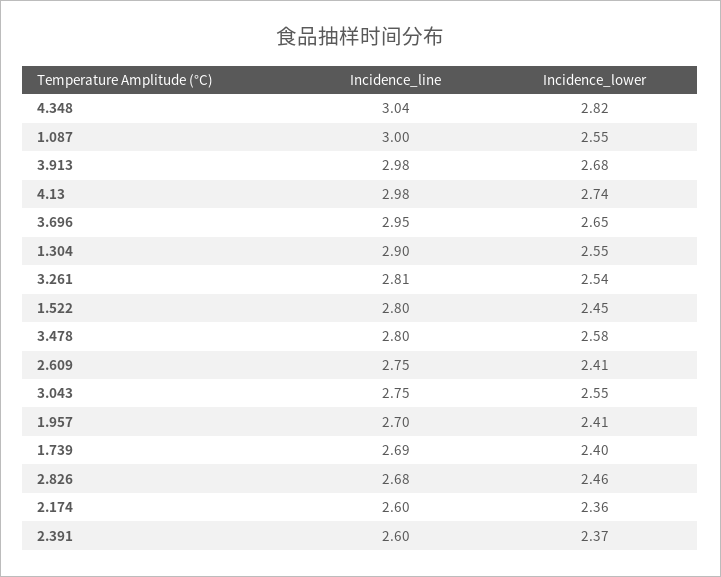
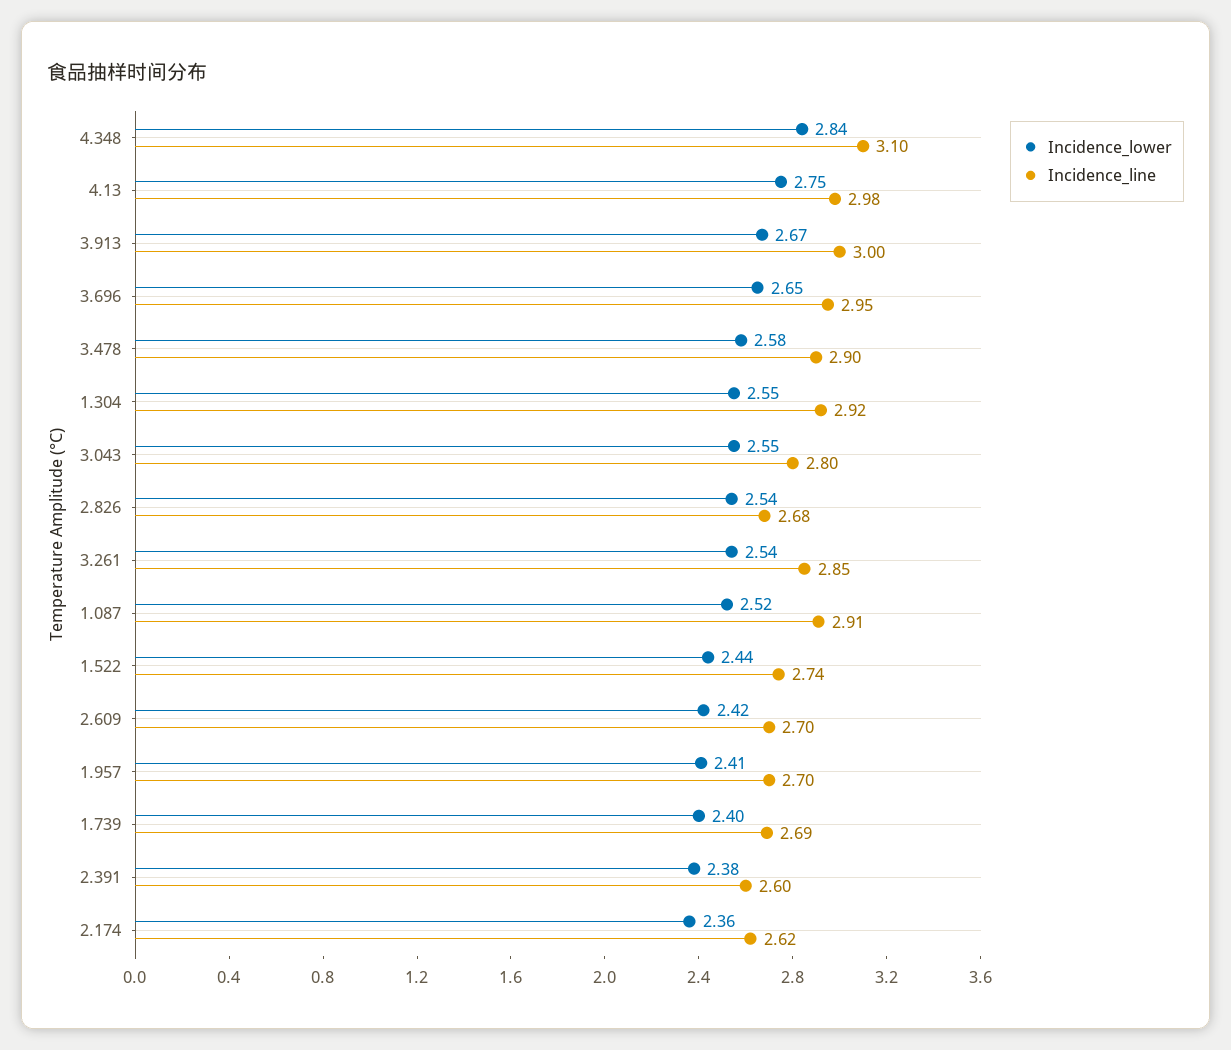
Incidence_line, 4.348: 3.04 -> 3.1
Incidence_lower, 4.348: 2.82 -> 2.84
Incidence_line, 1.087: 3 -> 2.91
Incidence_lower, 1.087: 2.55 -> 2.52
Incidence_line, 3.913: 2.98 -> 3
Incidence_lower, 3.913: 2.68 -> 2.67
Incidence_lower, 4.13: 2.74 -> 2.75
Incidence_line, 1.304: 2.9 -> 2.92
Incidence_line, 3.261: 2.81 -> 2.85
Incidence_line, 1.522: 2.8 -> 2.74
Incidence_lower, 1.522: 2.45 -> 2.44
Incidence_line, 3.478: 2.8 -> 2.9
Incidence_line, 2.609: 2.75 -> 2.7
Incidence_lower, 2.609: 2.41 -> 2.42
Incidence_line, 3.043: 2.75 -> 2.8
Incidence_lower, 2.826: 2.46 -> 2.54
Incidence_line, 2.174: 2.6 -> 2.62
Incidence_lower, 2.391: 2.37 -> 2.38

